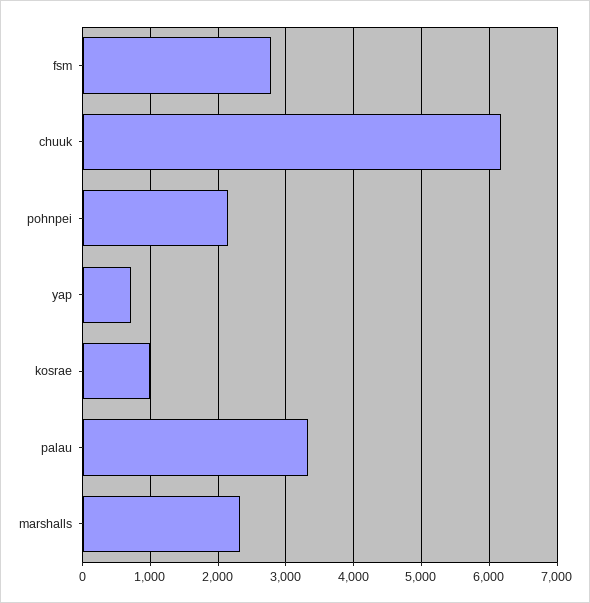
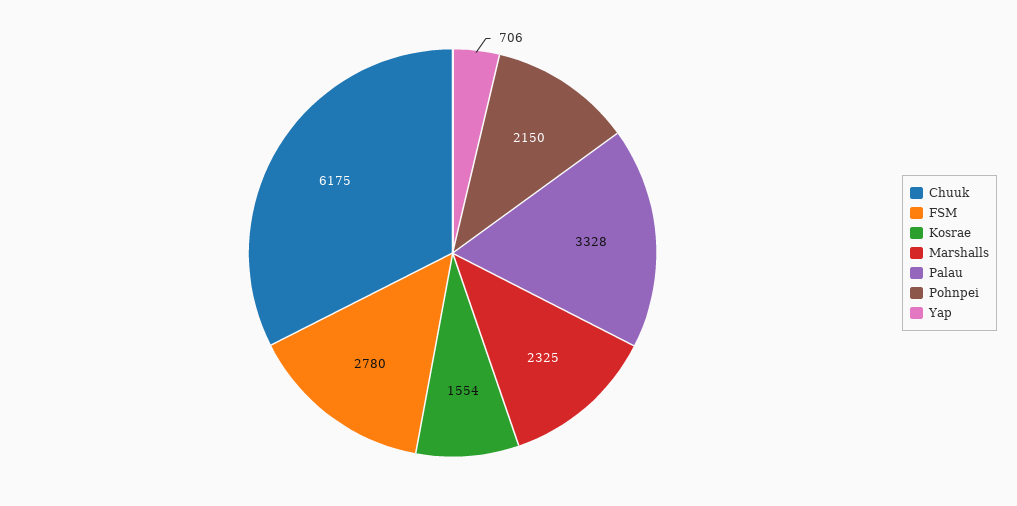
kosrae: 1000 -> 1554

